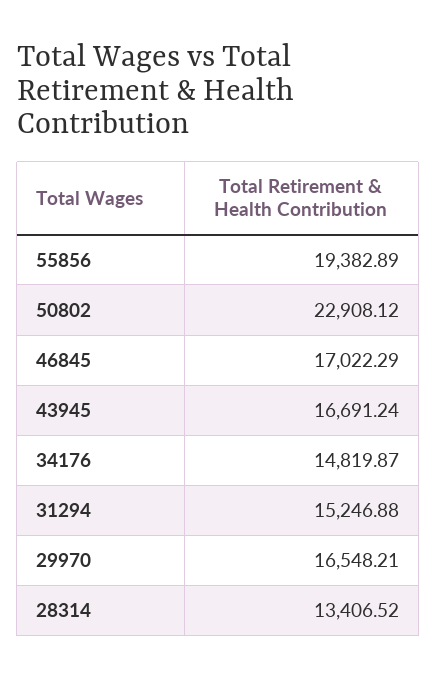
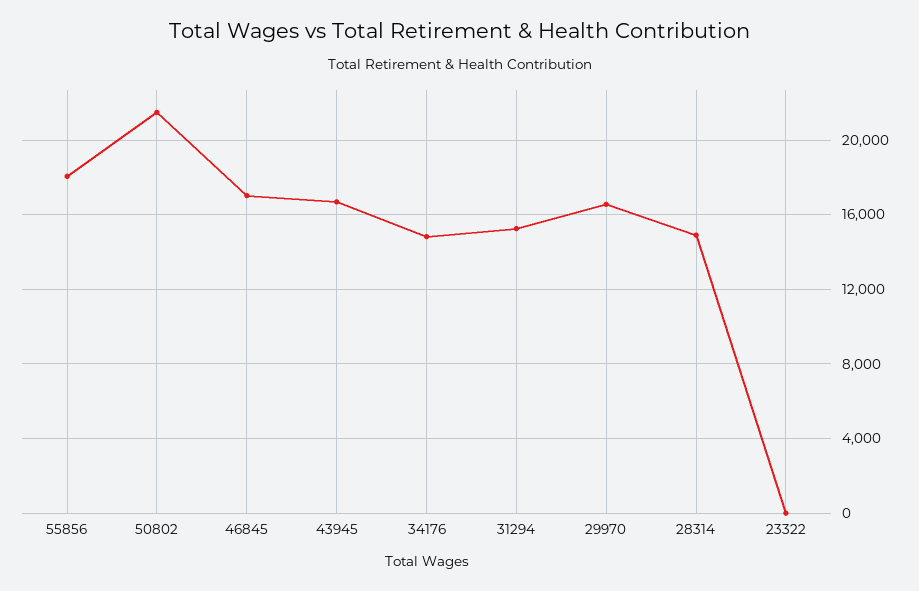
55856: 19382.89 -> 18000
50802: 22908.12 -> 21500
28314: 13406.52 -> 15000
23322: none -> 0

